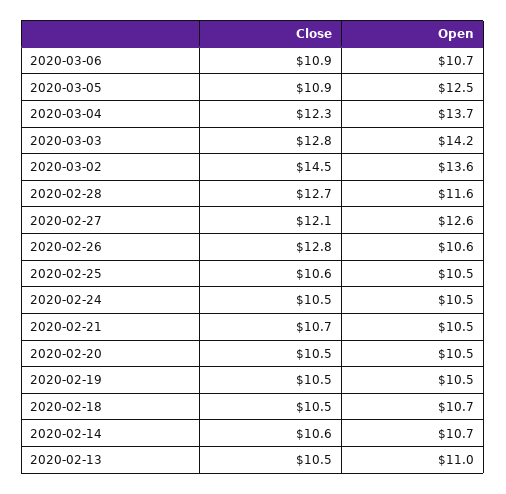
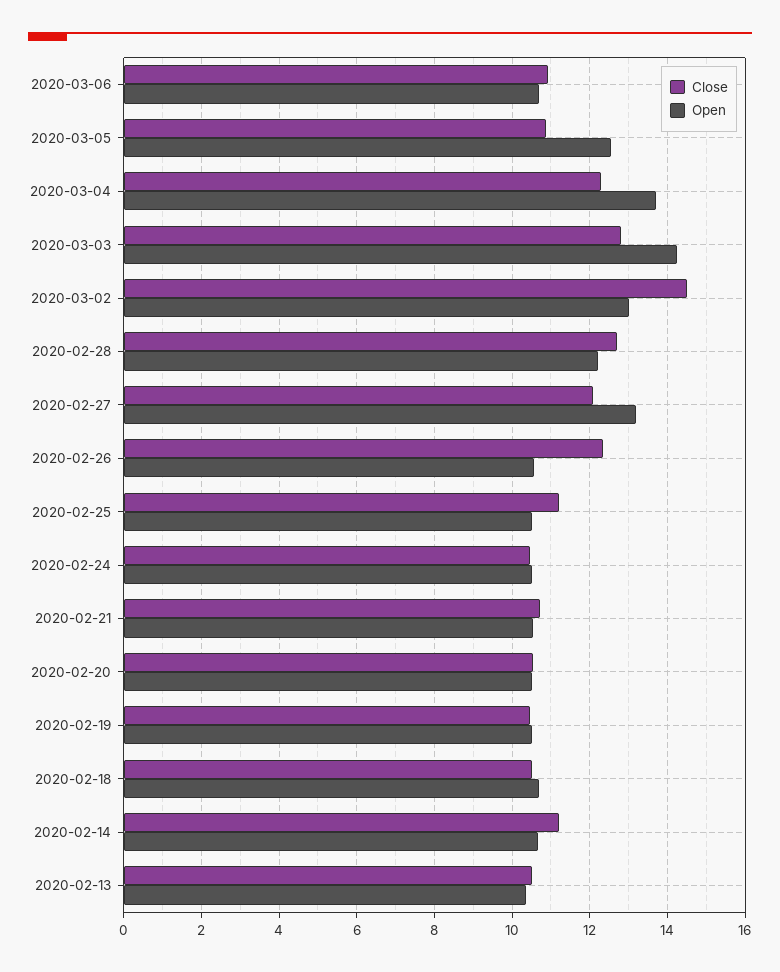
Open, 2020-03-02: 13.6 -> 13
Open, 2020-02-28: 11.6 -> 12.2
Open, 2020-02-27: 12.6 -> 13.2
Close, 2020-02-26: 12.8 -> 12.4
Close, 2020-02-25: 10.6 -> 11.2
Close, 2020-02-14: 10.6 -> 11.2
Open, 2020-02-13: 11 -> 10.4

